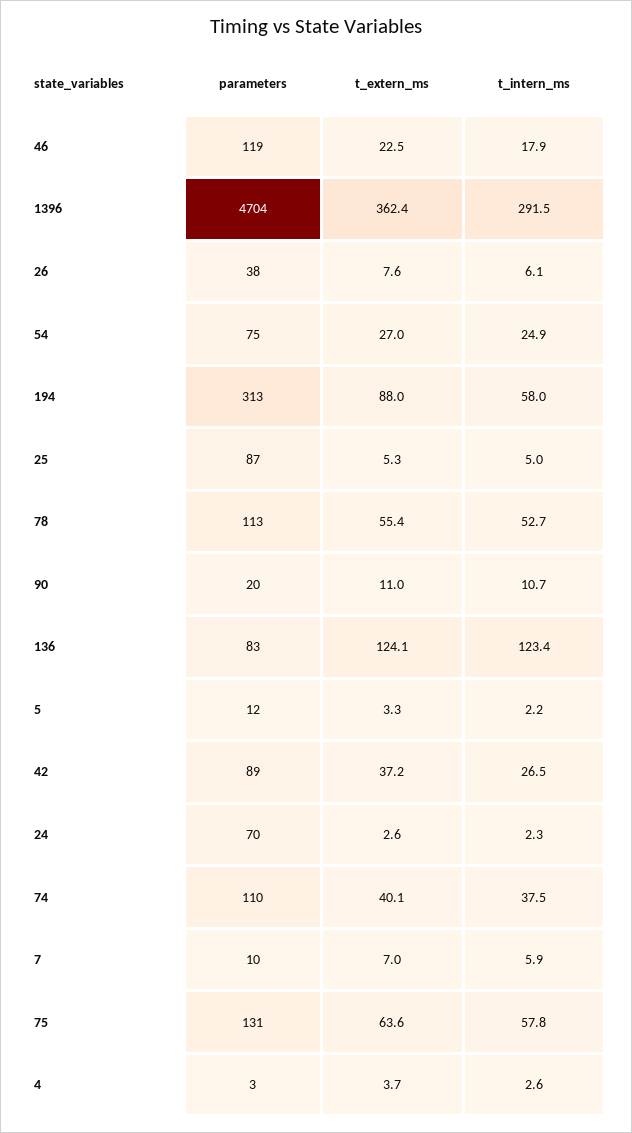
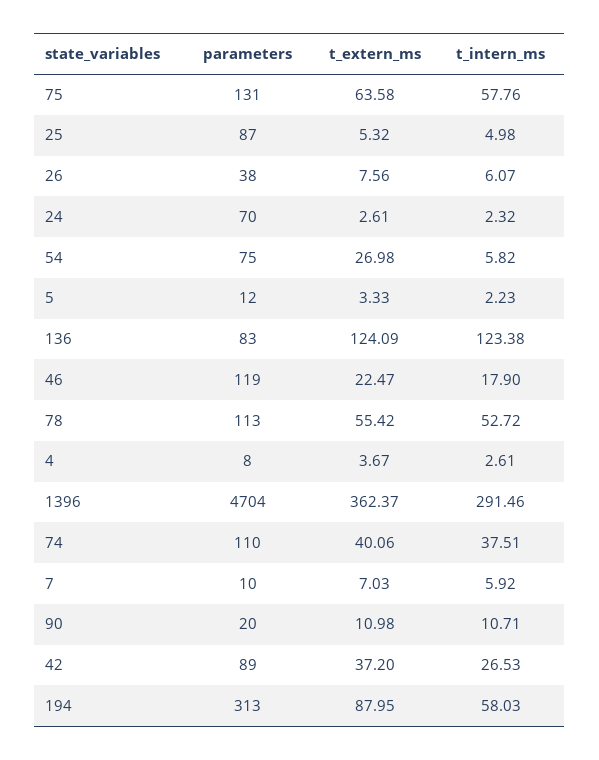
t_intern_ms, 54: 24.9 -> 5.82
parameters, 4: 3 -> 8

